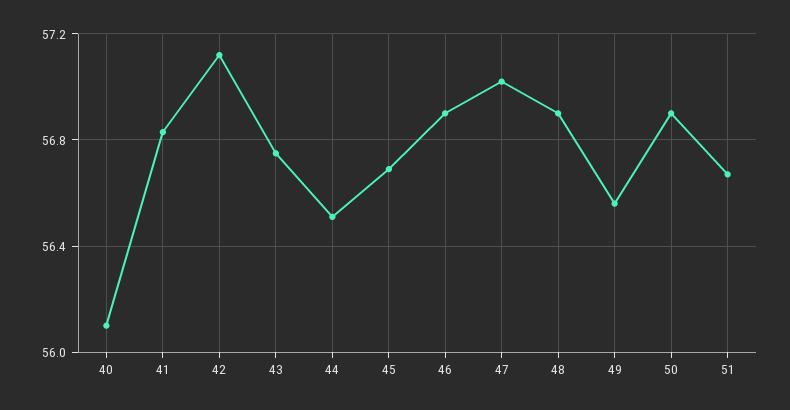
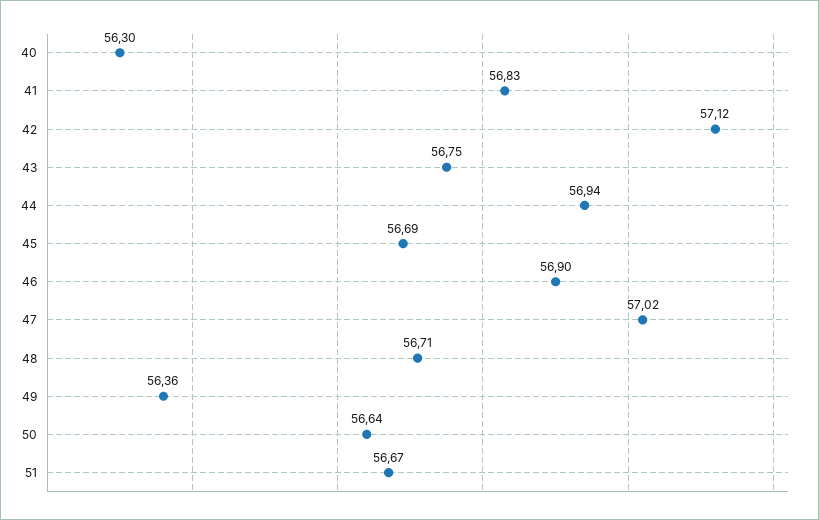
40: 56.1 -> 56.3
44: 56.5 -> 56.94
48: 56.9 -> 56.71
49: 56.55 -> 56.36
50: 56.9 -> 56.64

